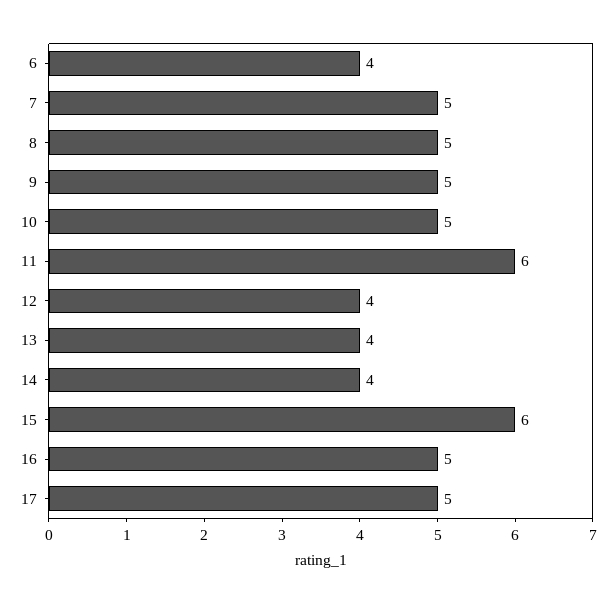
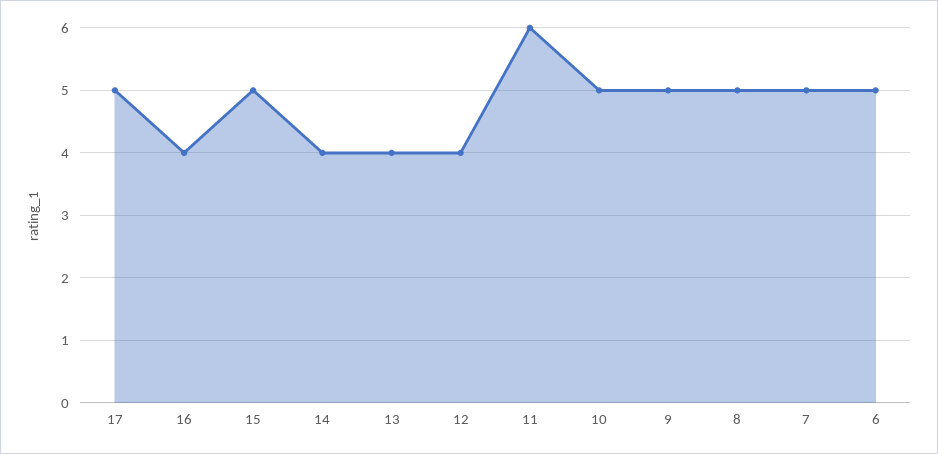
6: 4 -> 5
15: 6 -> 5
16: 5 -> 4

